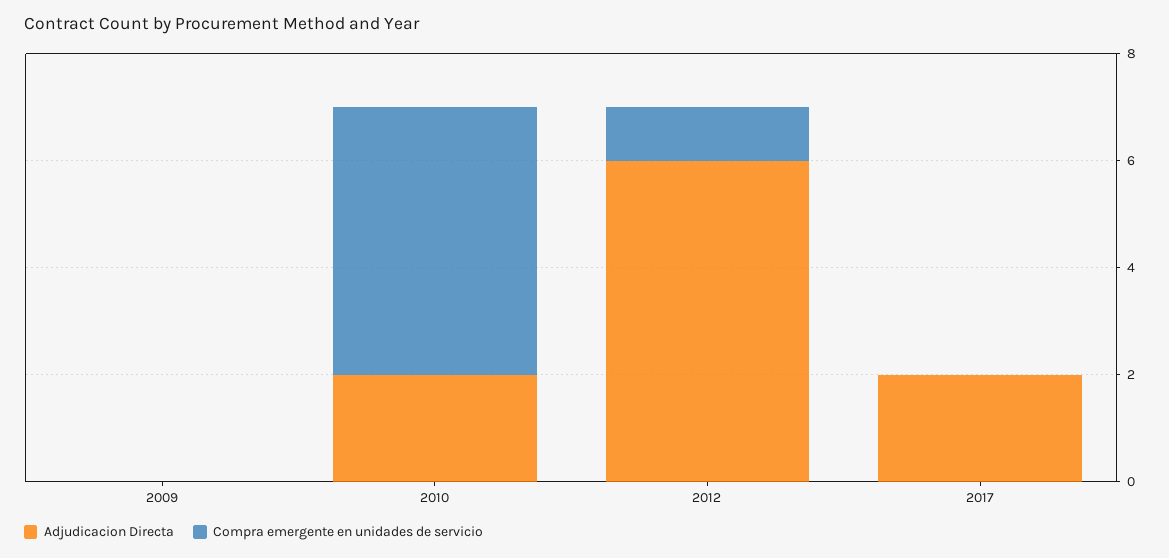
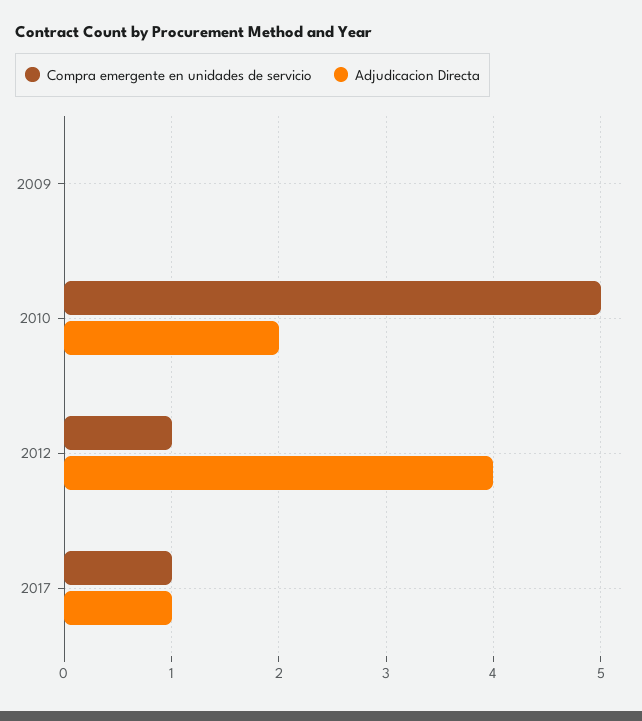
Adjudicacion Directa, 2012: 6 -> 4
Adjudicacion Directa, 2017: 2 -> 1
Compra emergente en unidades de servicio, 2017: 0 -> 1

